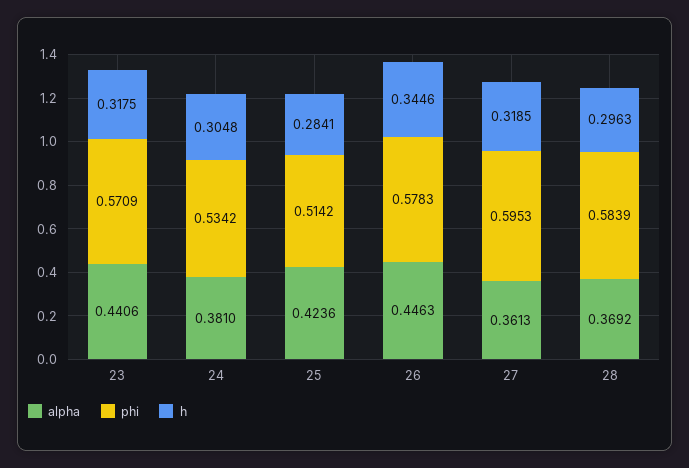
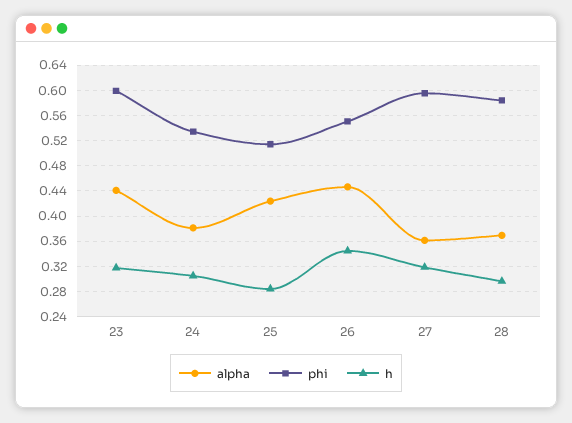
phi, 23: 0.5709 -> 0.6
phi, 26: 0.5783 -> 0.55

